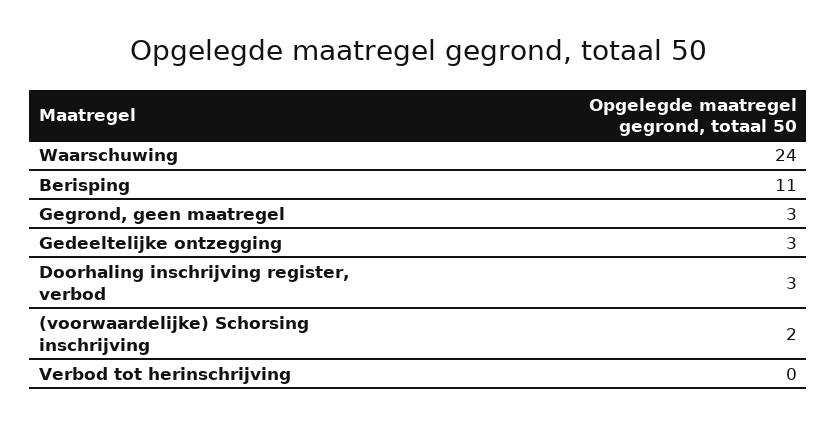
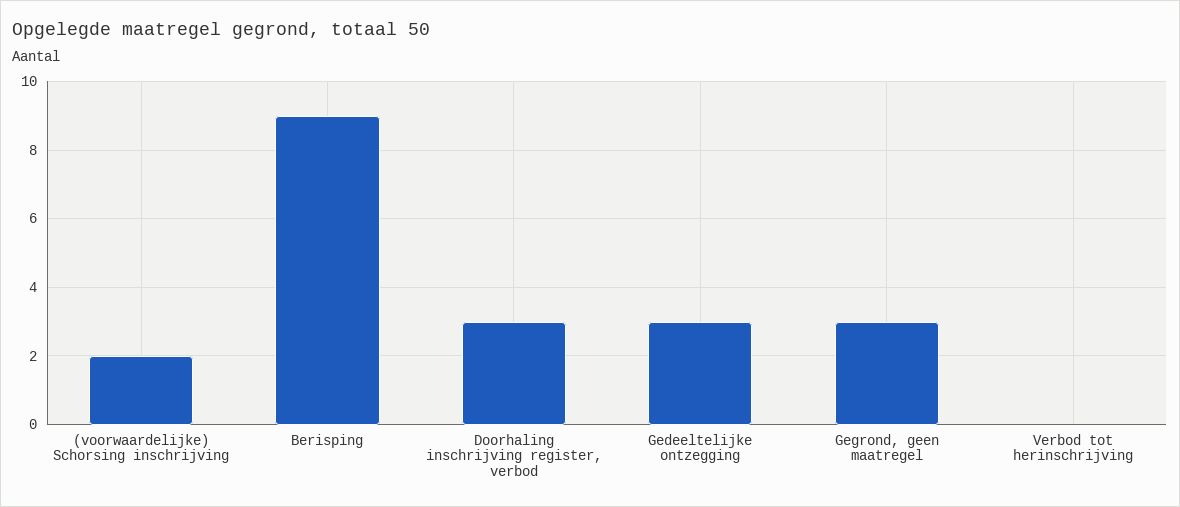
Waarschuwing: 24 -> none
Berisping: 11 -> 9

